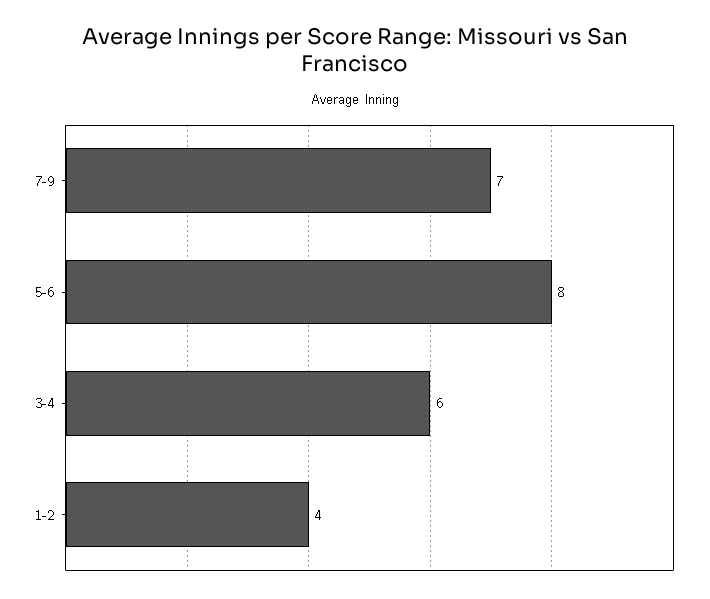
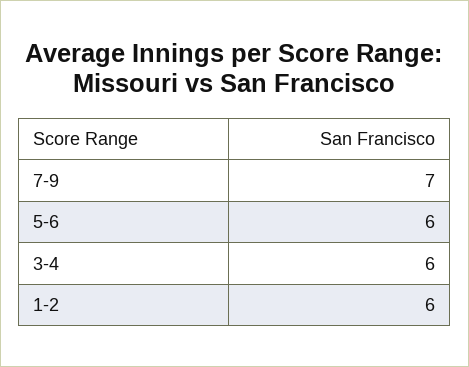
5-6: 8 -> 6
1-2: 4 -> 6

